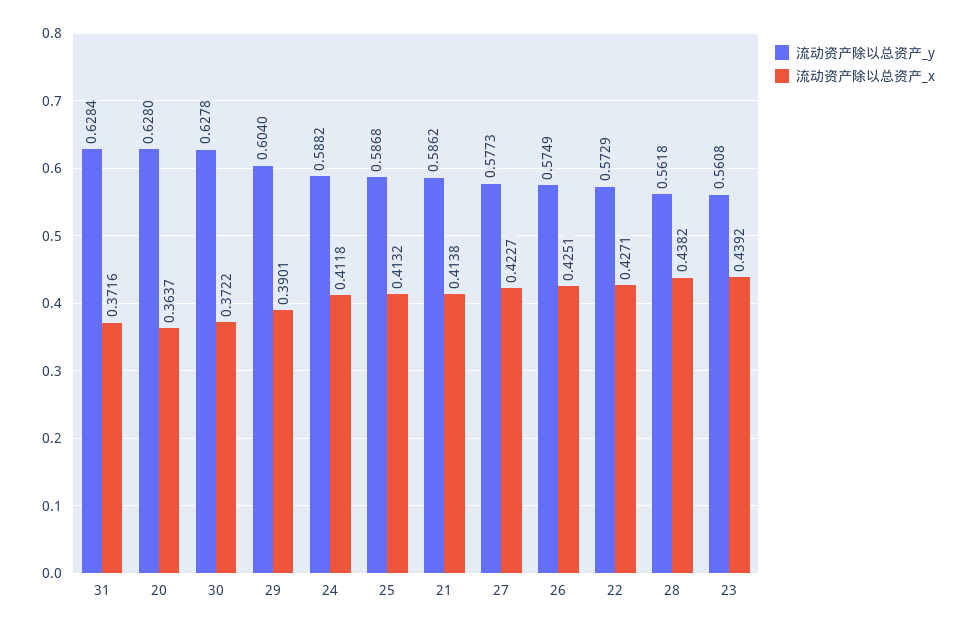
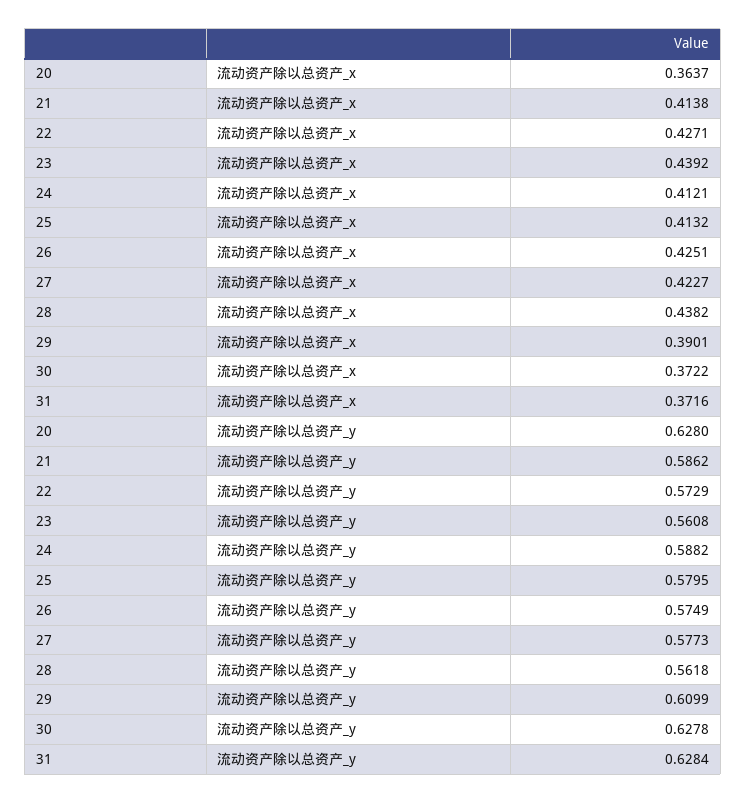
流动资产除以总资产_y, 29: 0.604 -> 0.6099
流动资产除以总资产_x, 24: 0.4118 -> 0.4121
流动资产除以总资产_y, 25: 0.5868 -> 0.5795

